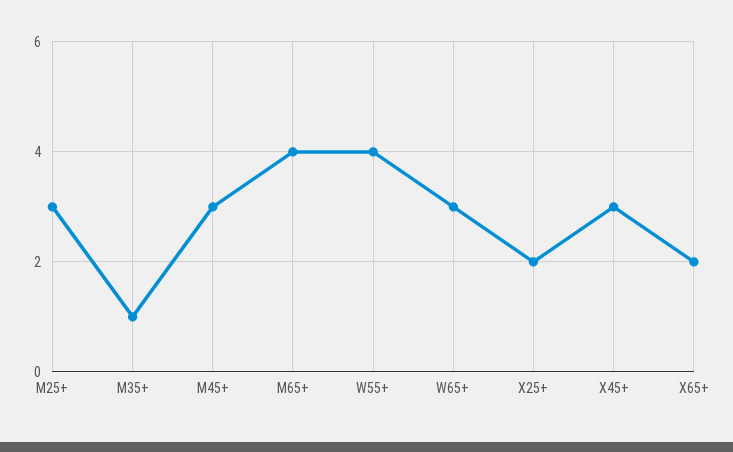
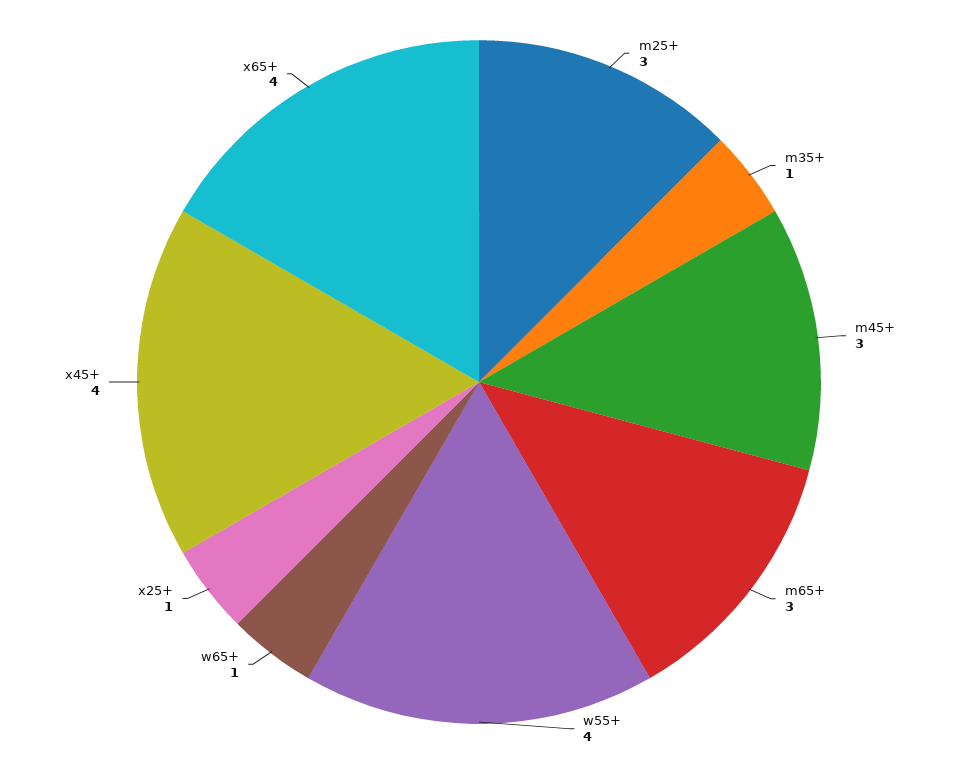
M65+: 4 -> 3
W65+: 3 -> 1
X25+: 2 -> 1
X45+: 3 -> 4
X65+: 2 -> 4

